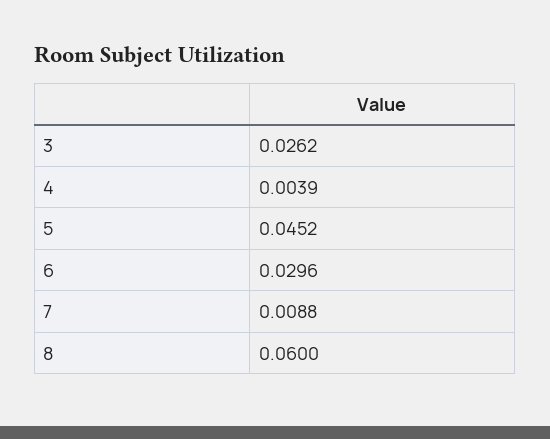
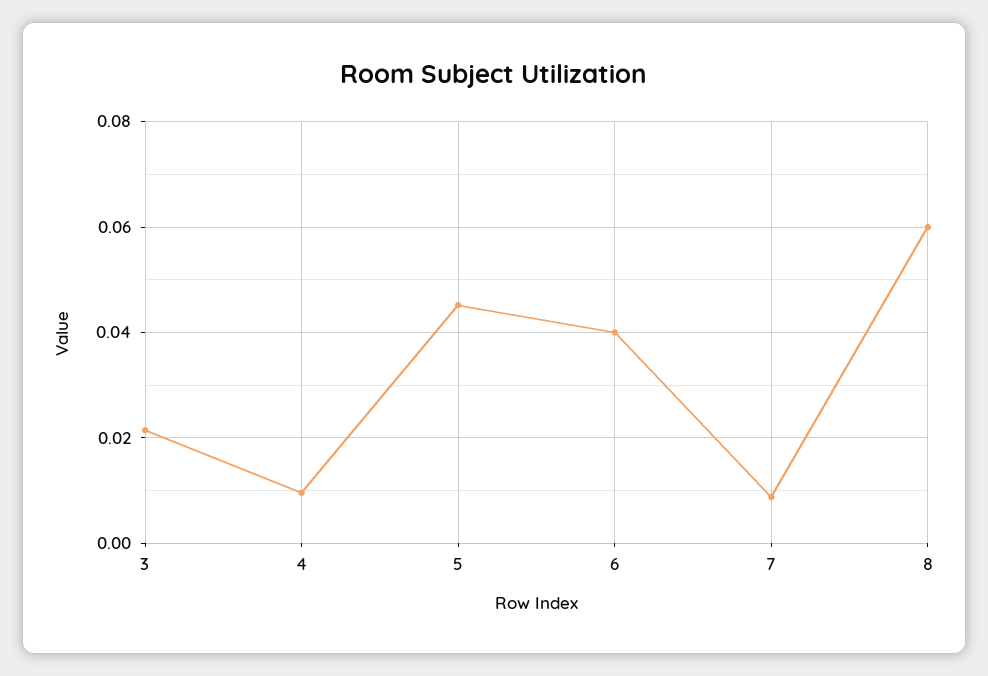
3: 0.0262 -> 0.022
4: 0.0039 -> 0.01
6: 0.0296 -> 0.04

